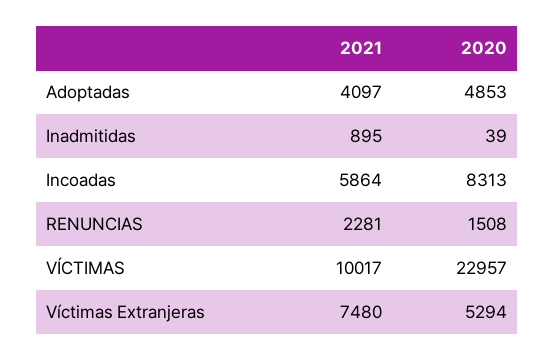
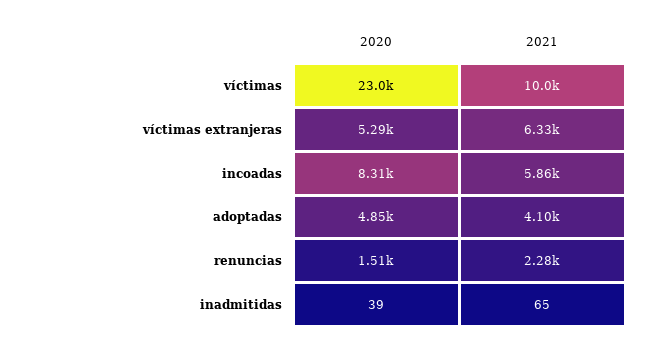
2021, Inadmitidas: 895 -> 65
2021, Víctimas Extranjeras: 7480 -> 6330

